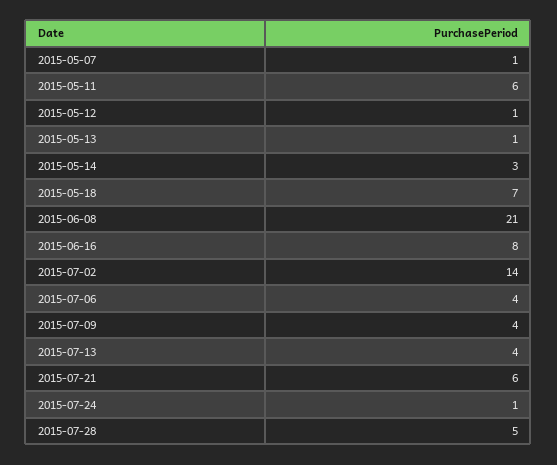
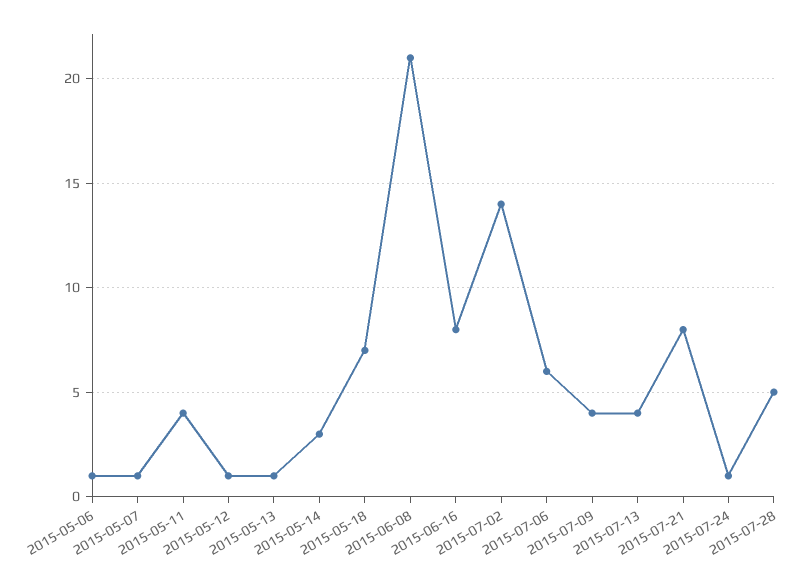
2015-05-11: 6 -> 4
2015-07-06: 4 -> 6
2015-07-21: 6 -> 8
2015-05-06: none -> 1

